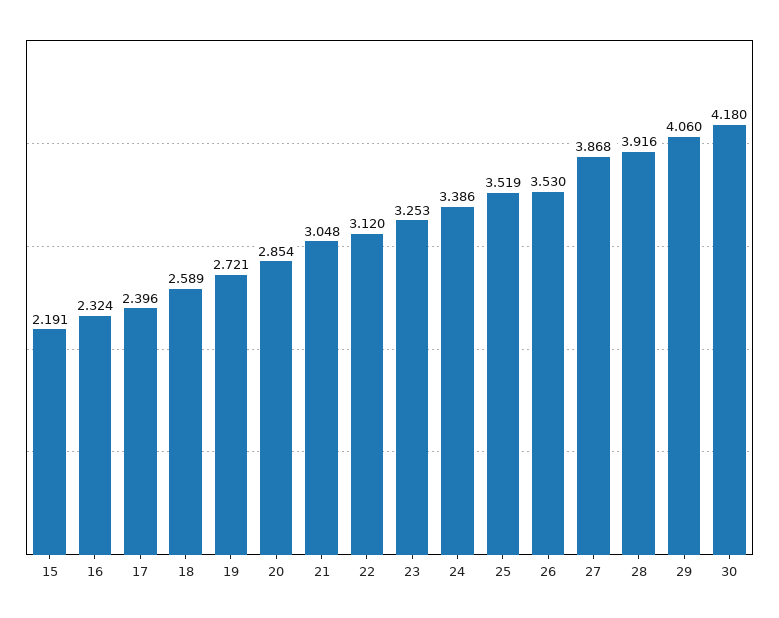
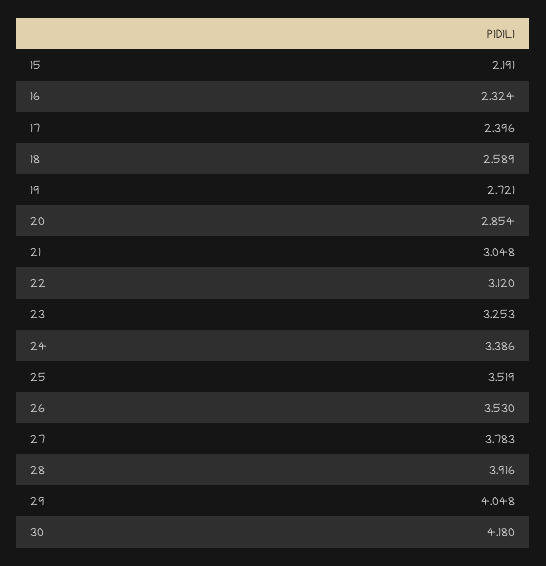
27: 3.868 -> 3.783
29: 4.06 -> 4.048

